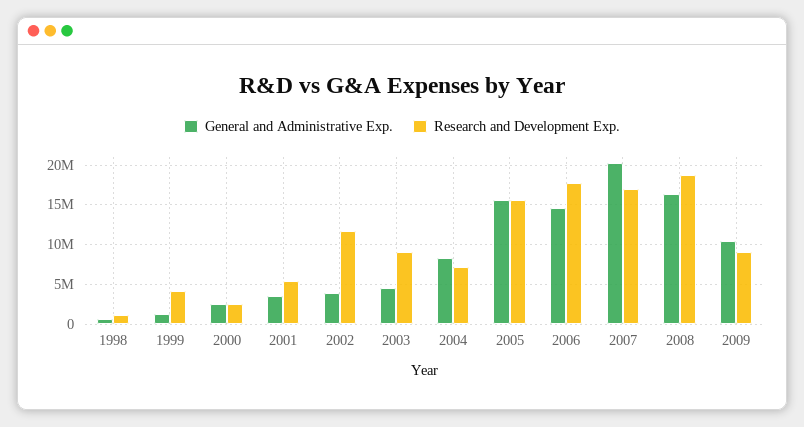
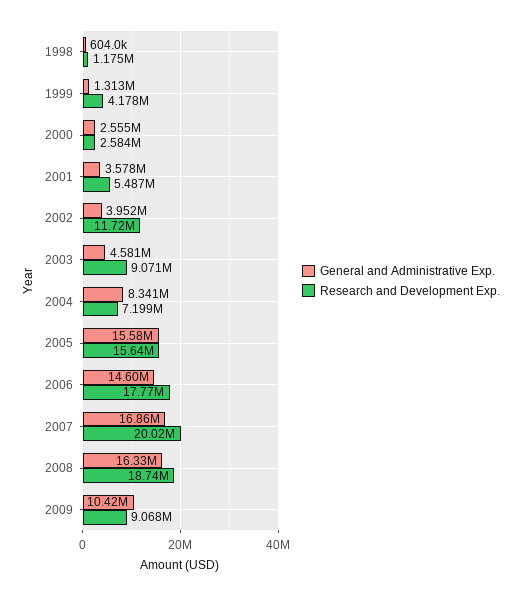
General and Administrative Exp., 2007: 20000000 -> 16860000
Research and Development Exp., 2007: 17000000 -> 20020000

